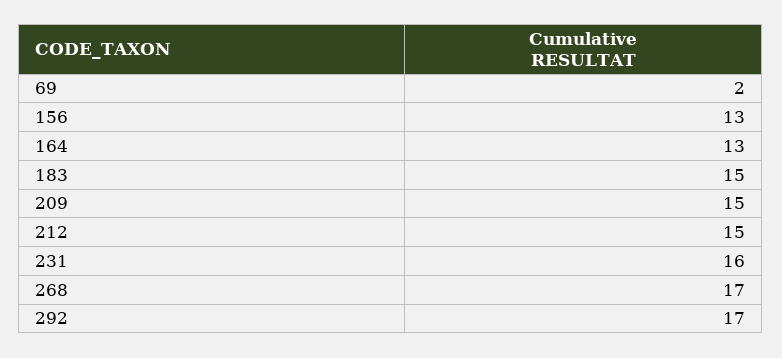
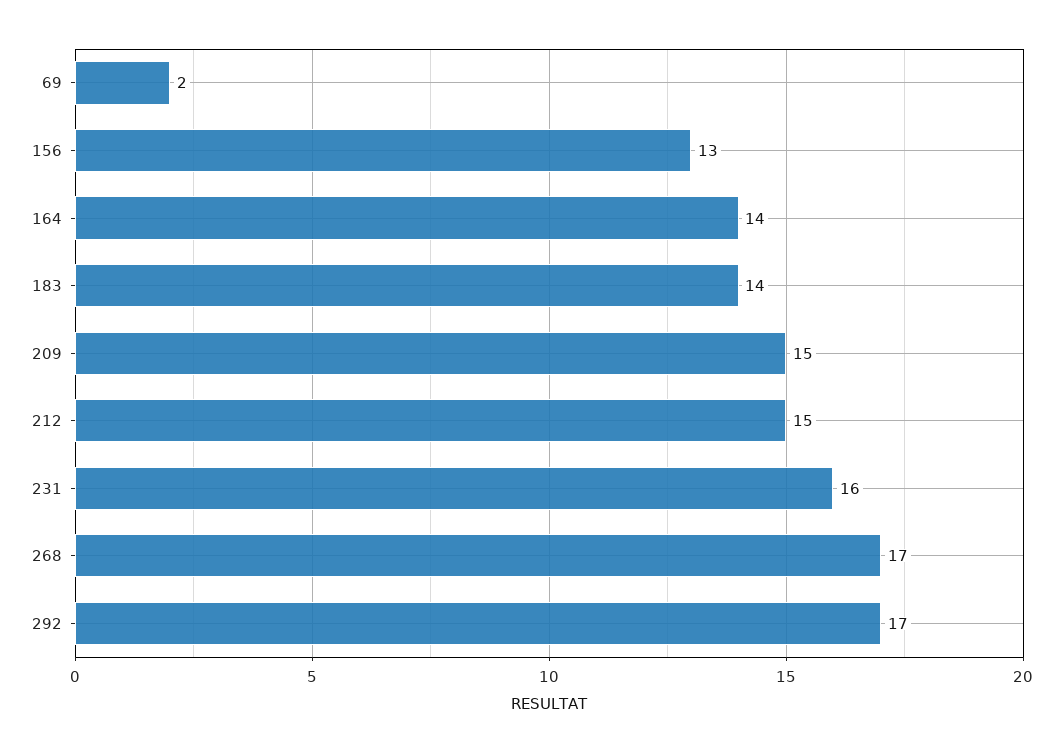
164: 13 -> 14
183: 15 -> 14

